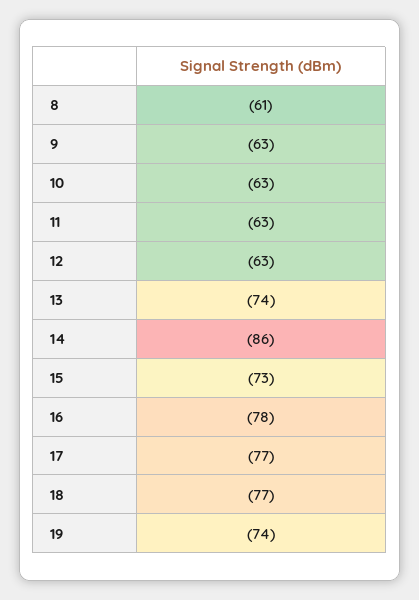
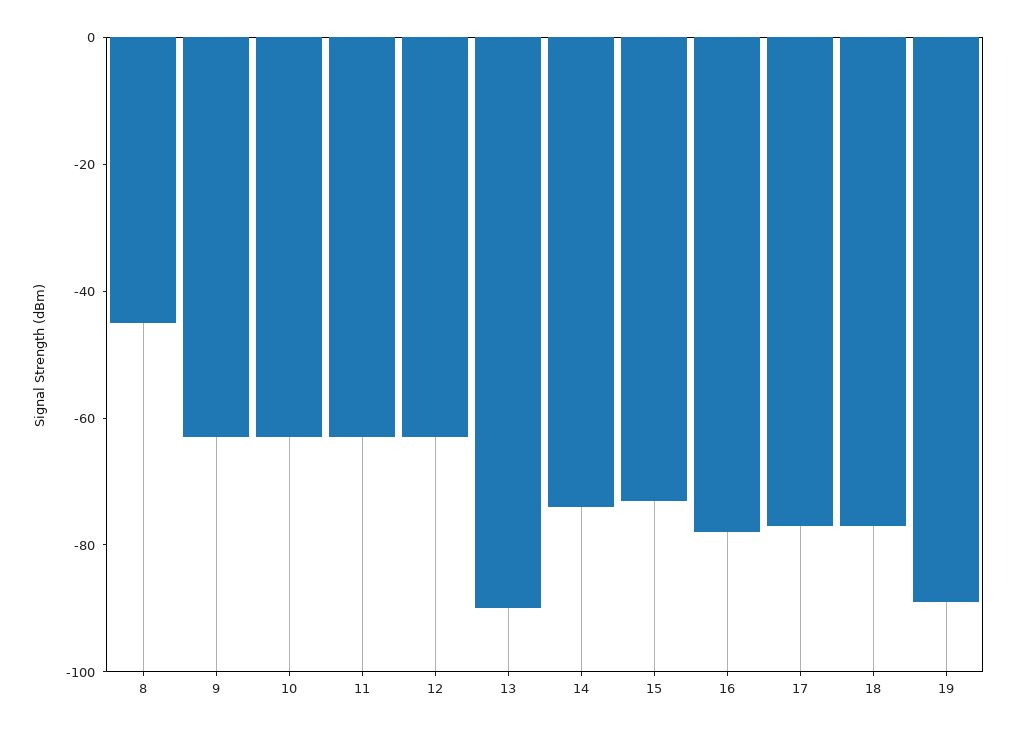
8: -61 -> -45
13: -74 -> -90
14: -86 -> -75
19: -74 -> -90

